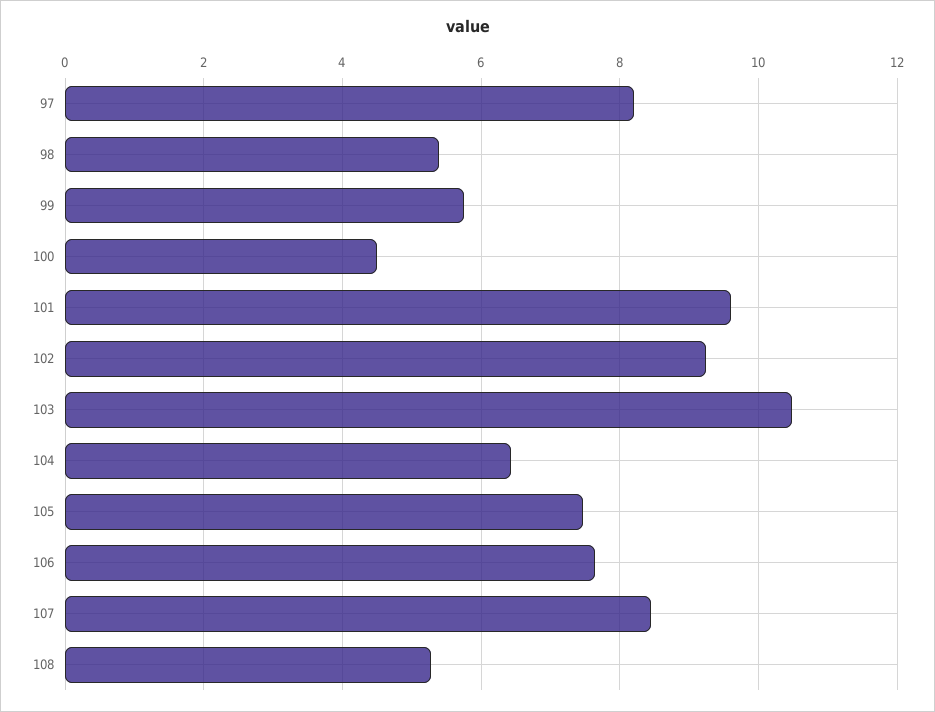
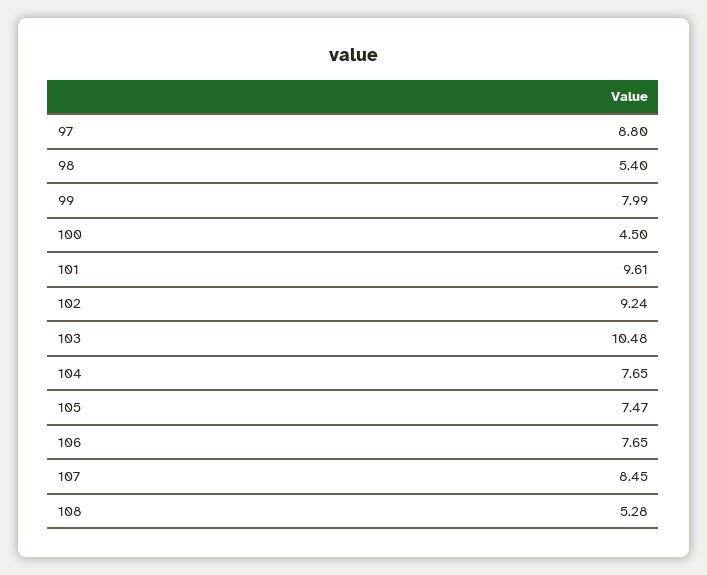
97: 8.2 -> 8.8
99: 5.8 -> 7.99
104: 6.4 -> 7.65

